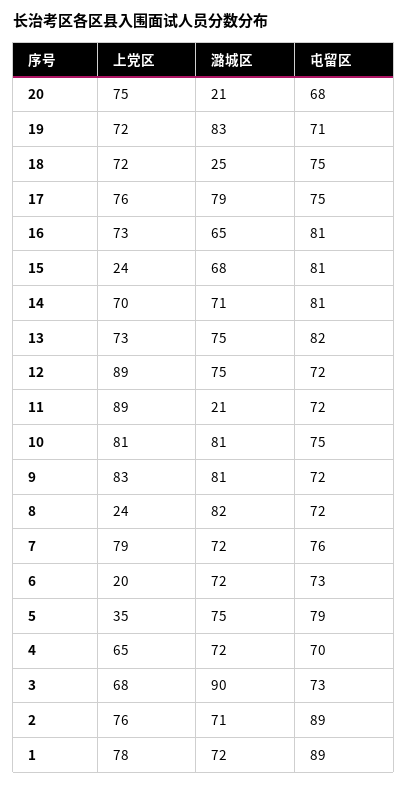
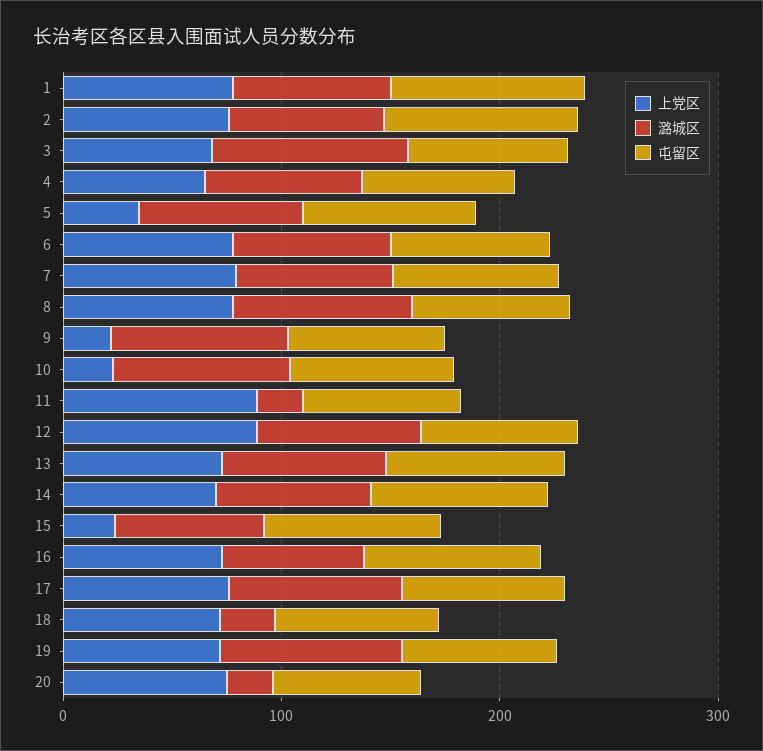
上党区, 10: 81 -> 20
上党区, 9: 83 -> 20
上党区, 8: 24 -> 80
上党区, 6: 20 -> 80

